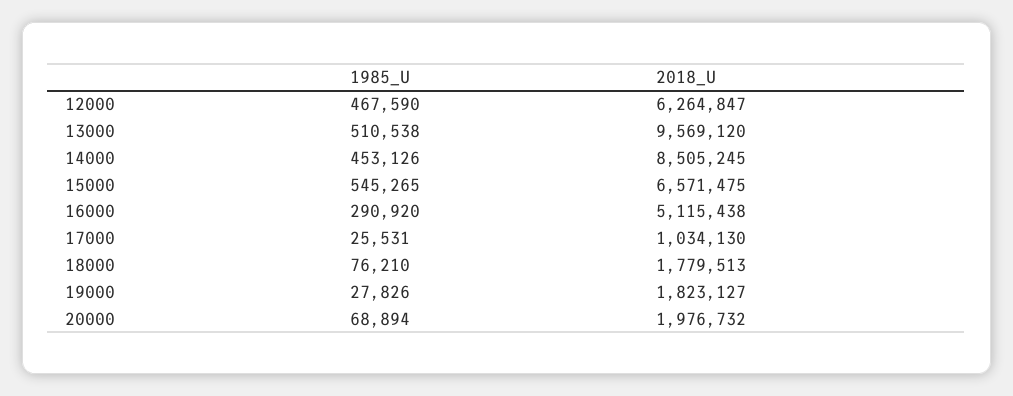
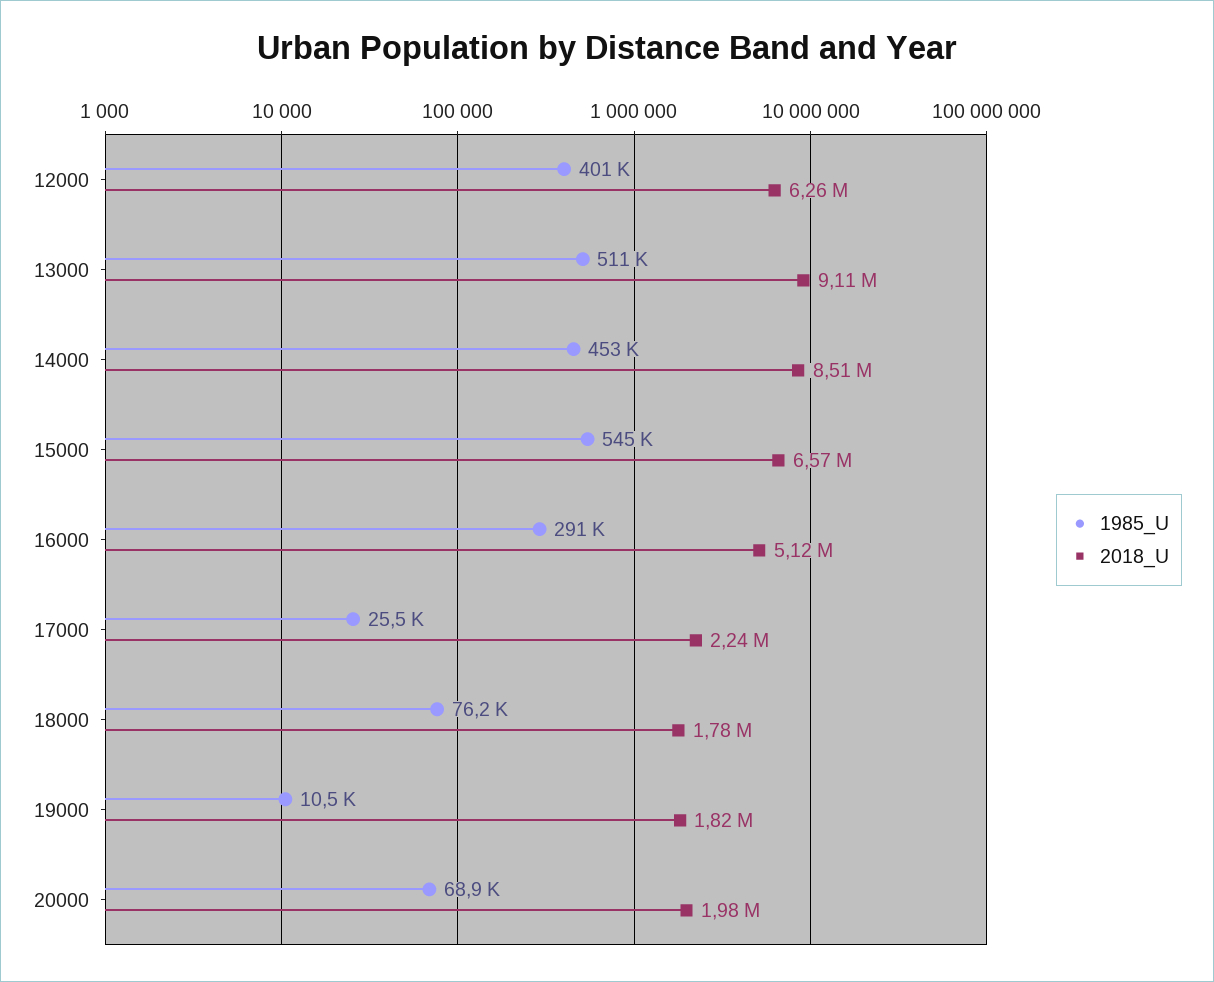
1985_U, 12000: 467590 -> 401000
2018_U, 13000: 9569120 -> 9110000
2018_U, 17000: 1034130 -> 2240000
1985_U, 19000: 27826 -> 10500

